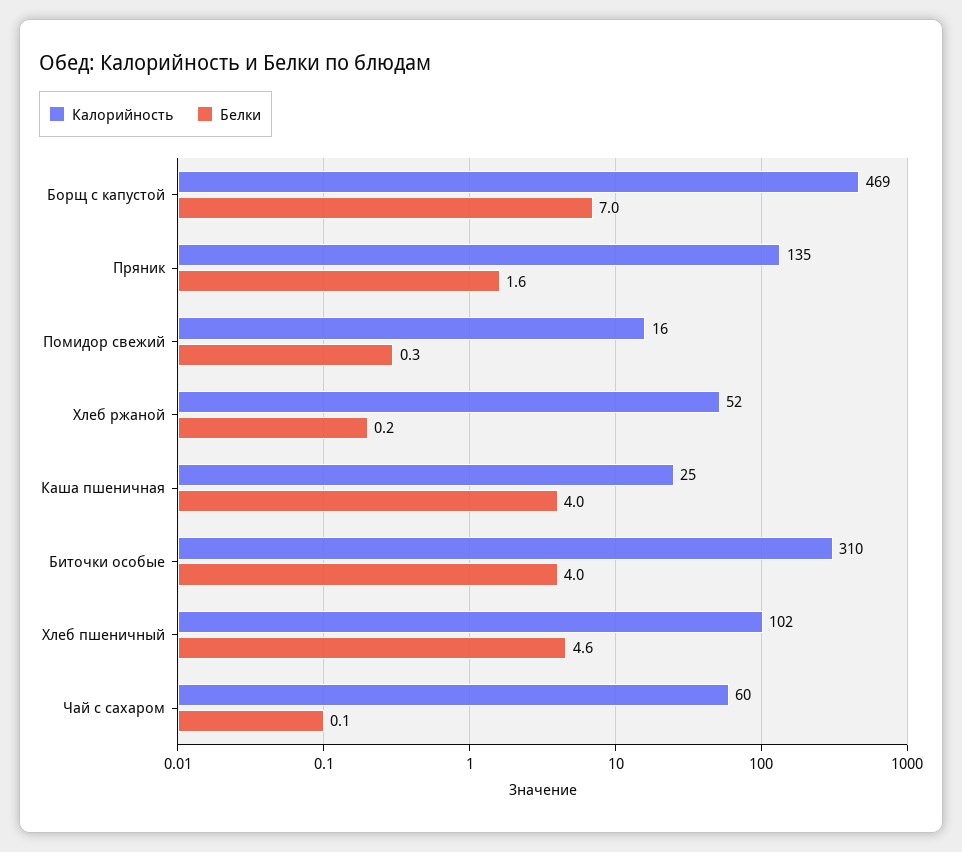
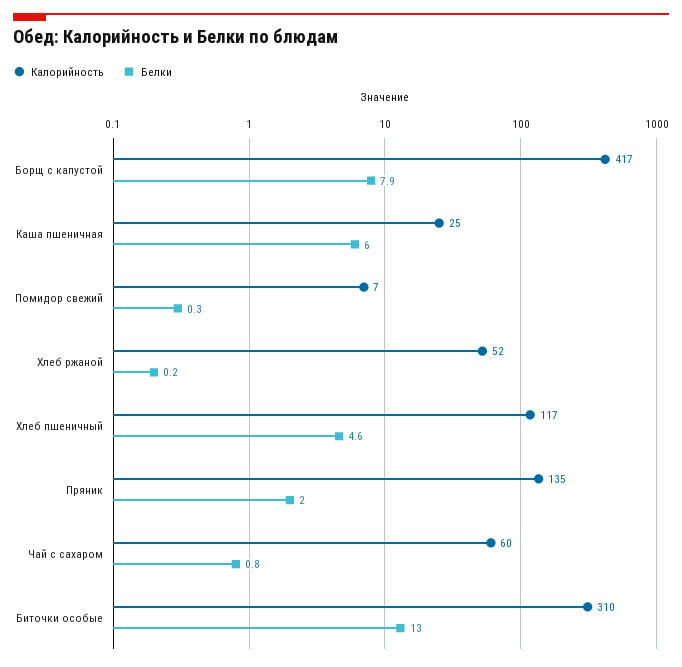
Калорийность, Борщ с капустой: 469 -> 417
Белки, Борщ с капустой: 7 -> 7.9
Белки, Пряник: 1.6 -> 2
Калорийность, Помидор свежий: 16 -> 7
Белки, Каша пшеничная: 4 -> 6
Белки, Биточки особые: 4 -> 13
Калорийность, Хлеб пшеничный: 102 -> 117
Белки, Чай с сахаром: 0.1 -> 0.8

